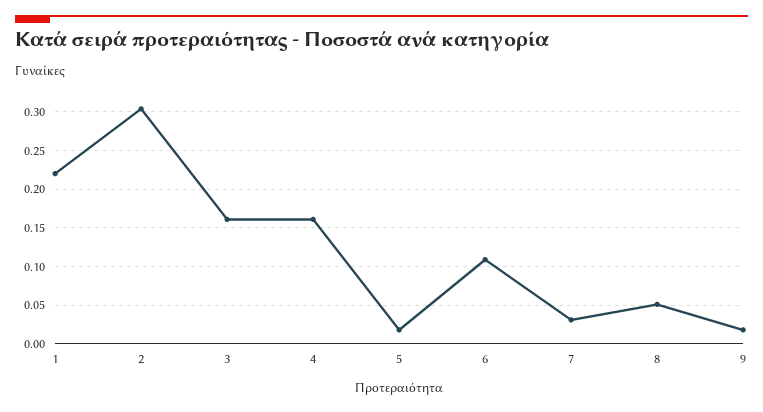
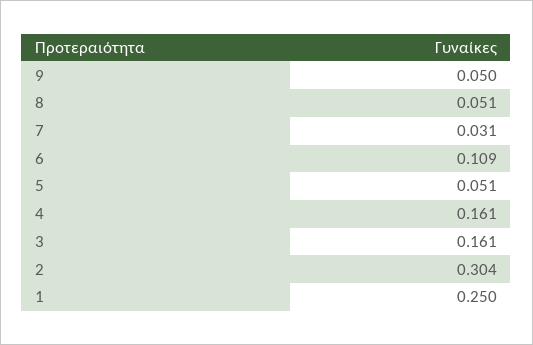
1: 0.22 -> 0.25
5: 0.02 -> 0.051
9: 0.02 -> 0.05

